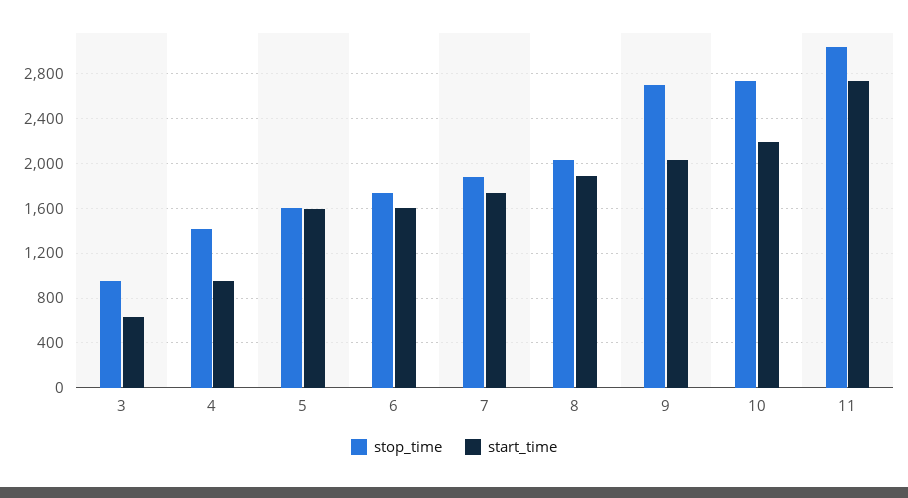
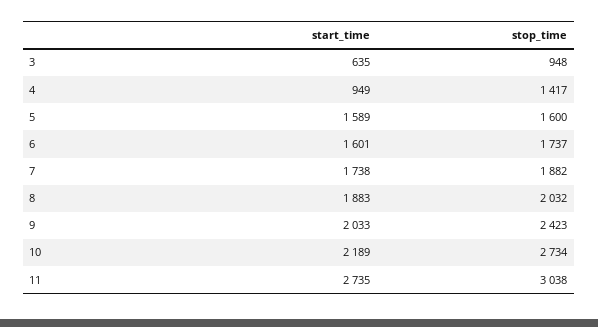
stop_time, 9: 2700 -> 2423

